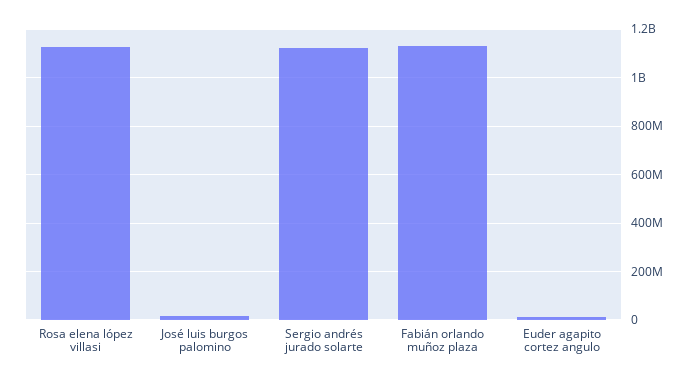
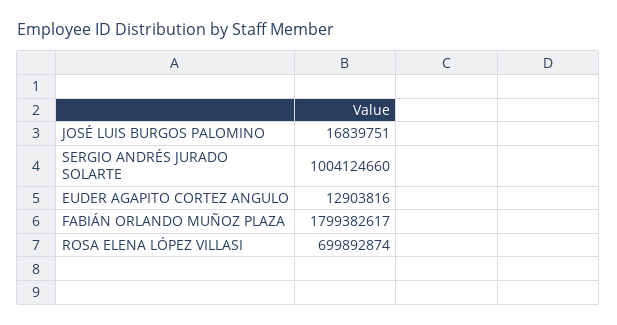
Rosa elena lópez villasi: 1125000000 -> 699892874
Sergio andrés jurado solarte: 1125000000 -> 1004124660
Fabián orlando muñoz plaza: 1125000000 -> 1799382617

